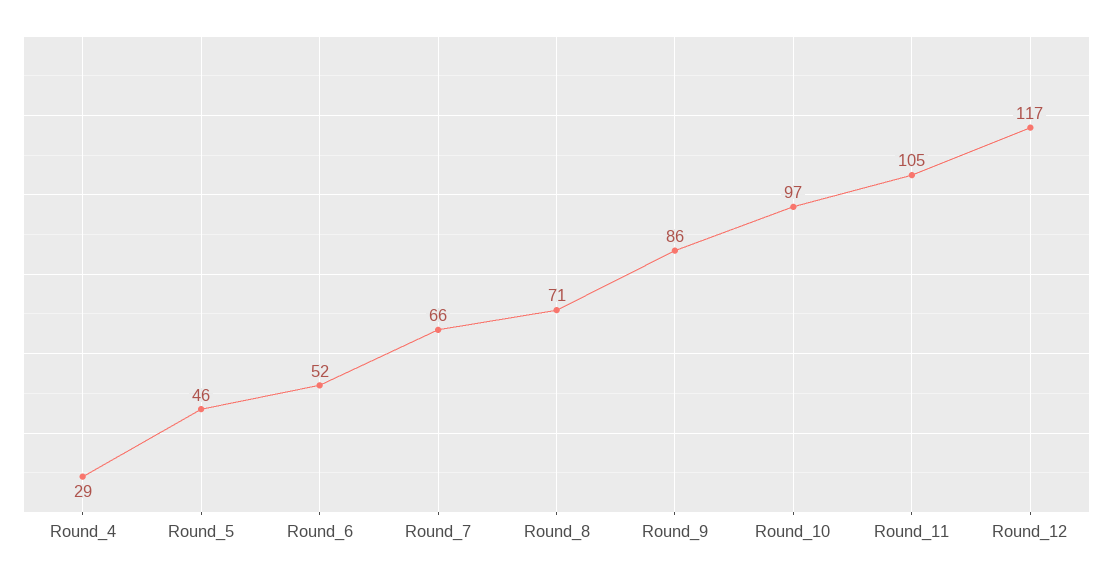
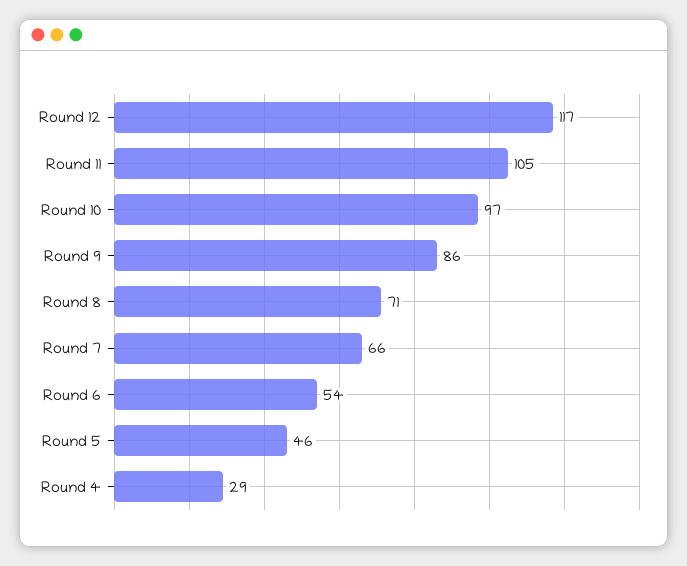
Round_6: 52 -> 54

